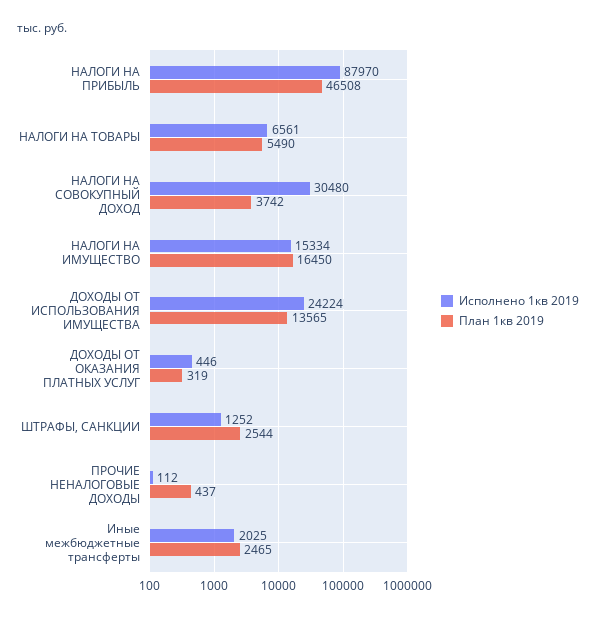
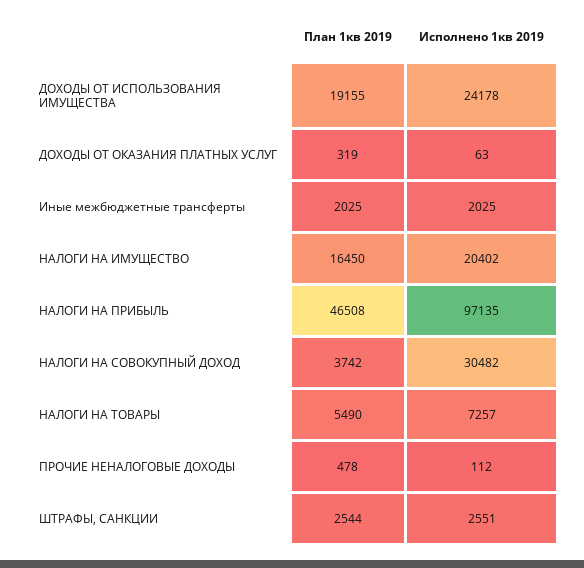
Исполнено 1кв 2019, НАЛОГИ НА ПРИБЫЛЬ: 87970 -> 97135
Исполнено 1кв 2019, НАЛОГИ НА ТОВАРЫ: 6561 -> 7257
Исполнено 1кв 2019, НАЛОГИ НА СОВОКУПНЫЙ ДОХОД: 30480 -> 30482
Исполнено 1кв 2019, НАЛОГИ НА ИМУЩЕСТВО: 15334 -> 20402
Исполнено 1кв 2019, ДОХОДЫ ОТ ИСПОЛЬЗОВАНИЯ ИМУЩЕСТВА: 24224 -> 24178
План 1кв 2019, ДОХОДЫ ОТ ИСПОЛЬЗОВАНИЯ ИМУЩЕСТВА: 13565 -> 19155
Исполнено 1кв 2019, ДОХОДЫ ОТ ОКАЗАНИЯ ПЛАТНЫХ УСЛУГ: 446 -> 63
Исполнено 1кв 2019, ШТРАФЫ, САНКЦИИ: 1252 -> 2551
План 1кв 2019, ПРОЧИЕ НЕНАЛОГОВЫЕ ДОХОДЫ: 437 -> 478
План 1кв 2019, Иные межбюджетные трансферты: 2465 -> 2025

